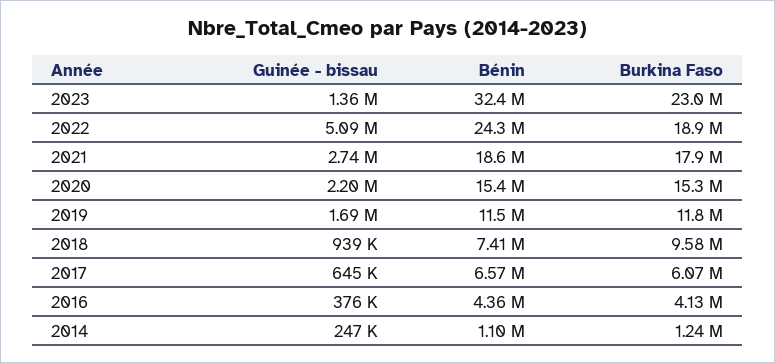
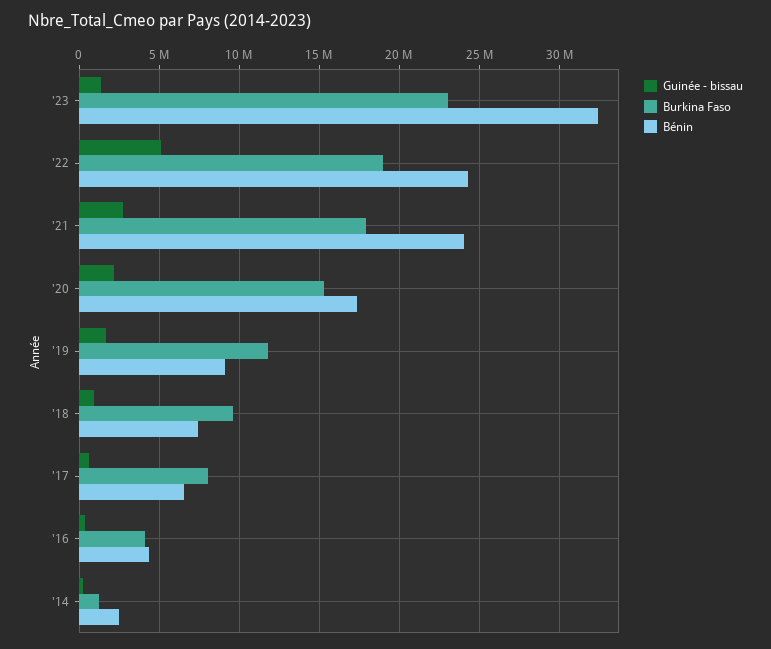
Bénin, 2021: 18600000 -> 24000000
Bénin, 2020: 15400000 -> 17500000
Bénin, 2019: 11500000 -> 9000000
Burkina Faso, 2017: 6070000 -> 8000000
Bénin, 2014: 1100000 -> 2500000

